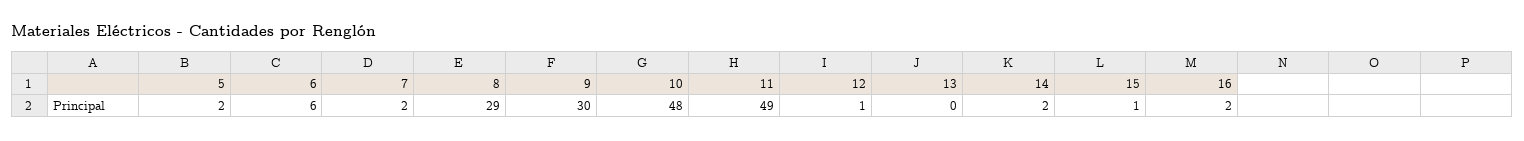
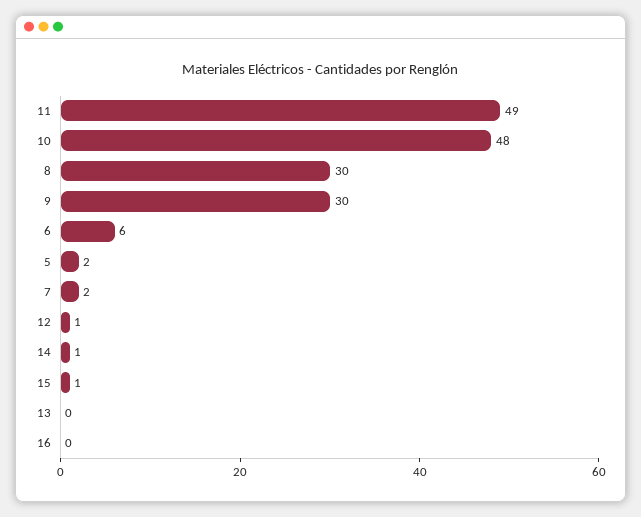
8: 29 -> 30
14: 2 -> 1
16: 2 -> 0

